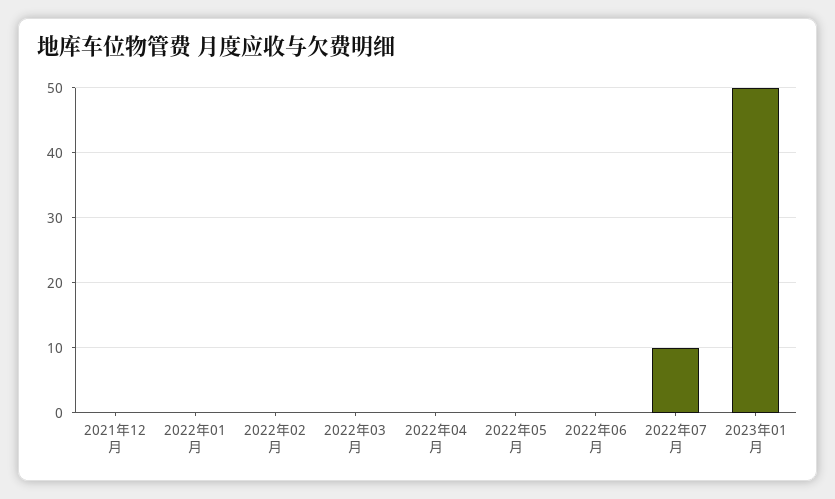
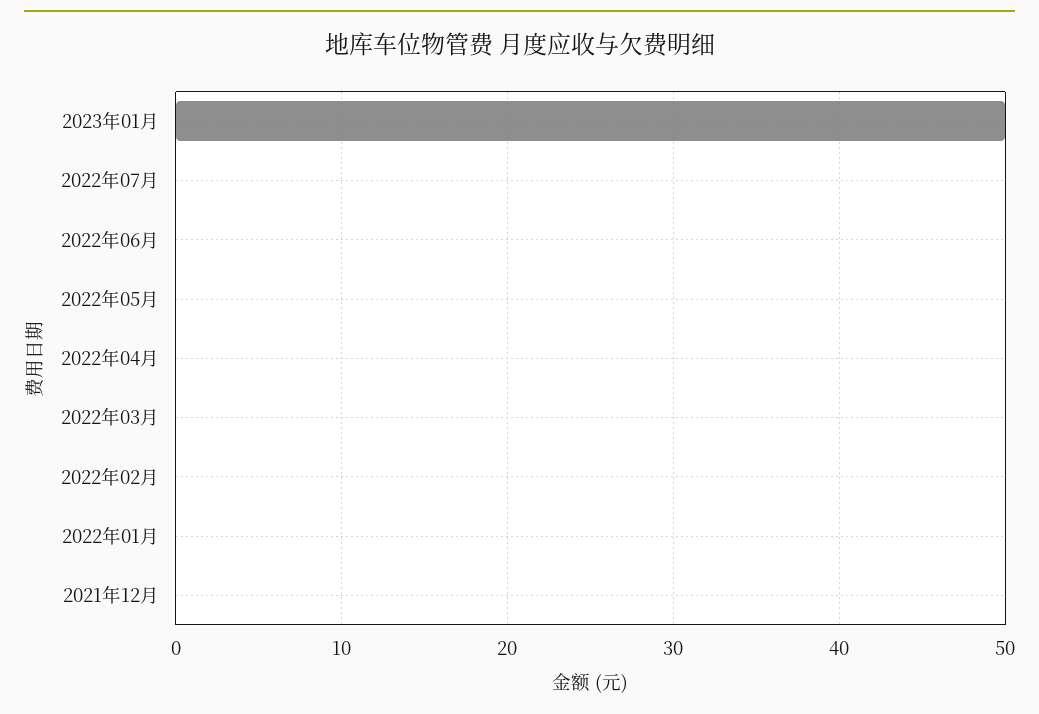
2022年07月: 10 -> 0

